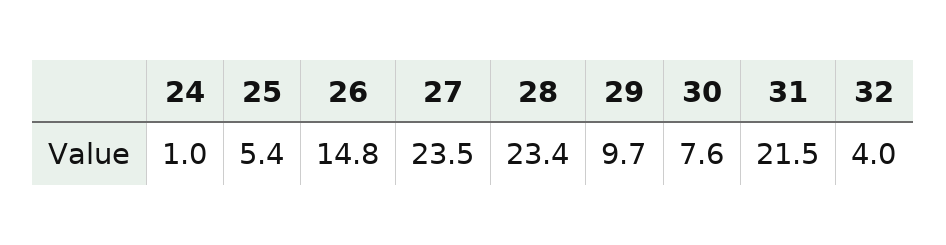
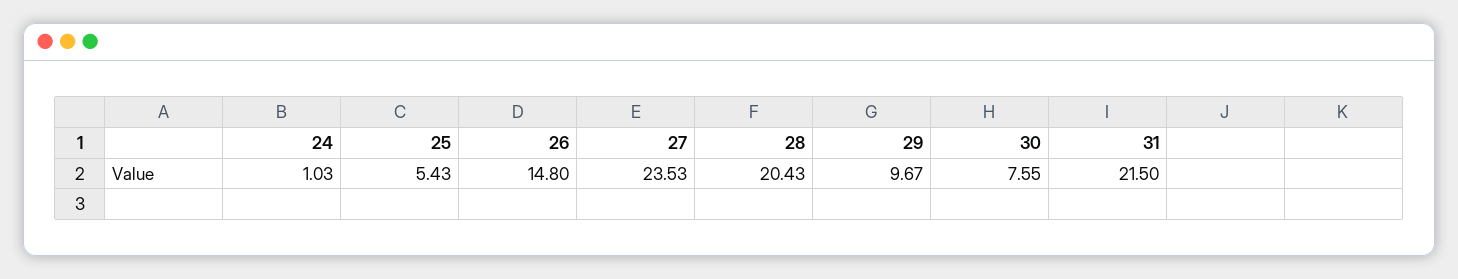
28: 23.4 -> 20.43
32: 4 -> none

